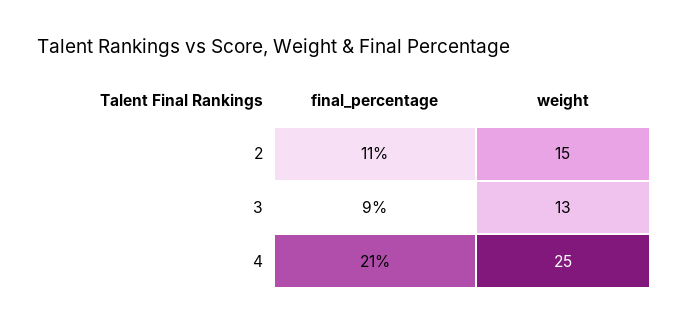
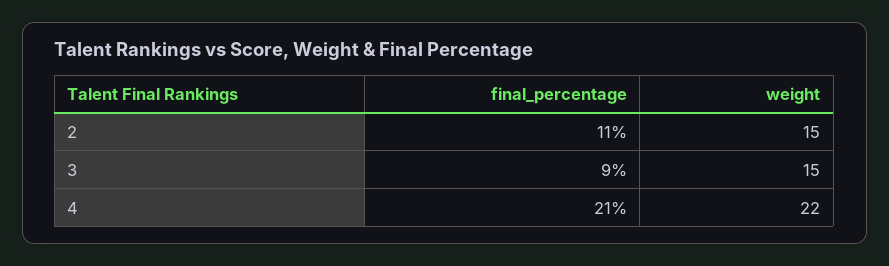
weight, 3: 13 -> 15
weight, 4: 25 -> 22

